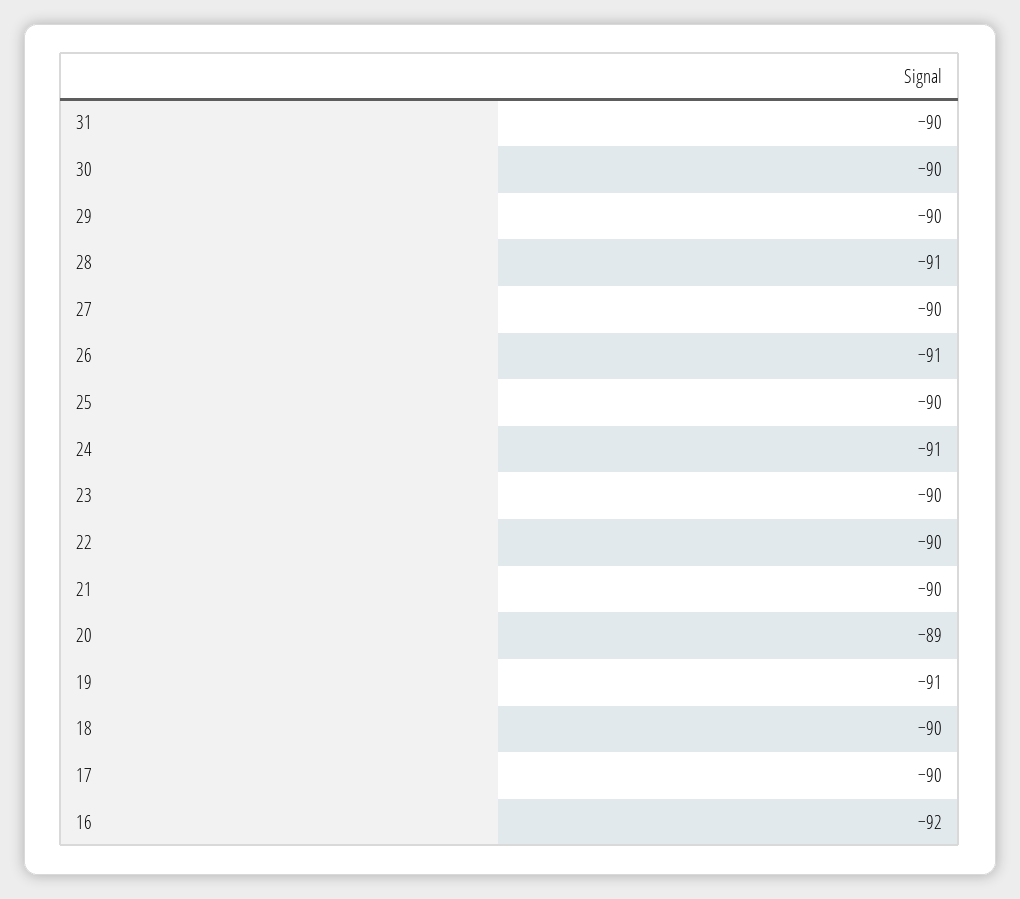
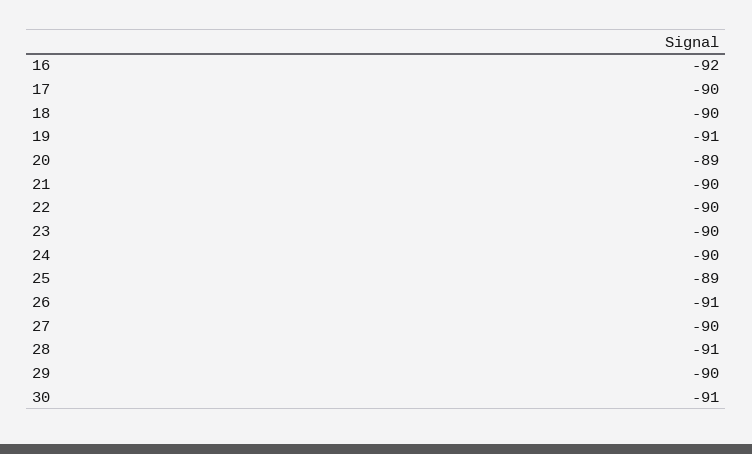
31: -90 -> none
30: -90 -> -91
25: -90 -> -89
24: -91 -> -90

